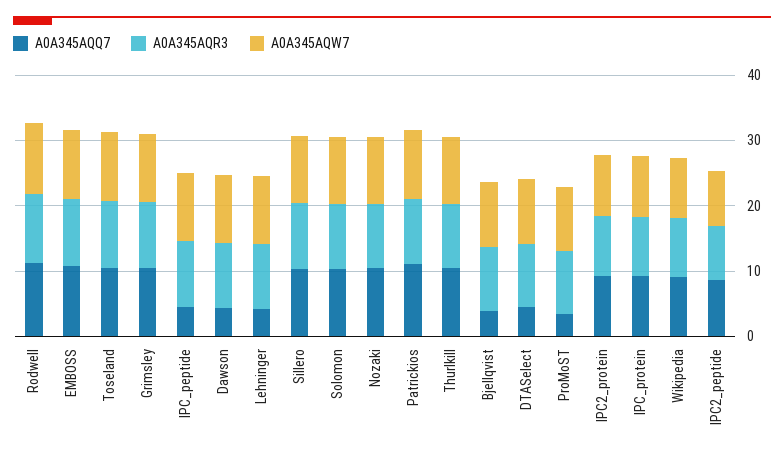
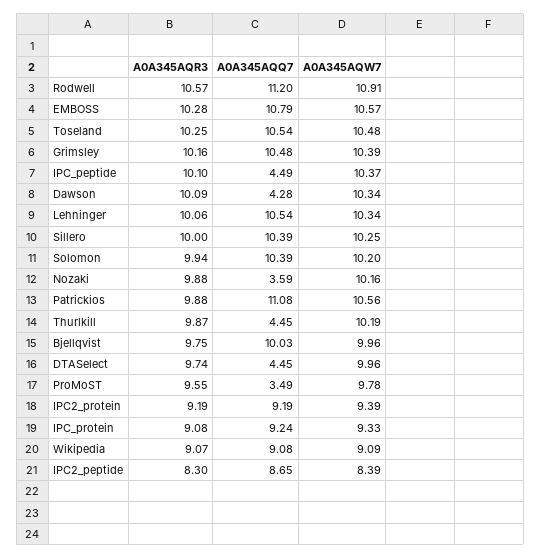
A0A345AQQ7, Lehninger: 4 -> 10.54
A0A345AQQ7, Nozaki: 10 -> 3.59
A0A345AQQ7, Thurlkill: 10 -> 4.45
A0A345AQQ7, Bjellqvist: 4 -> 10.03

